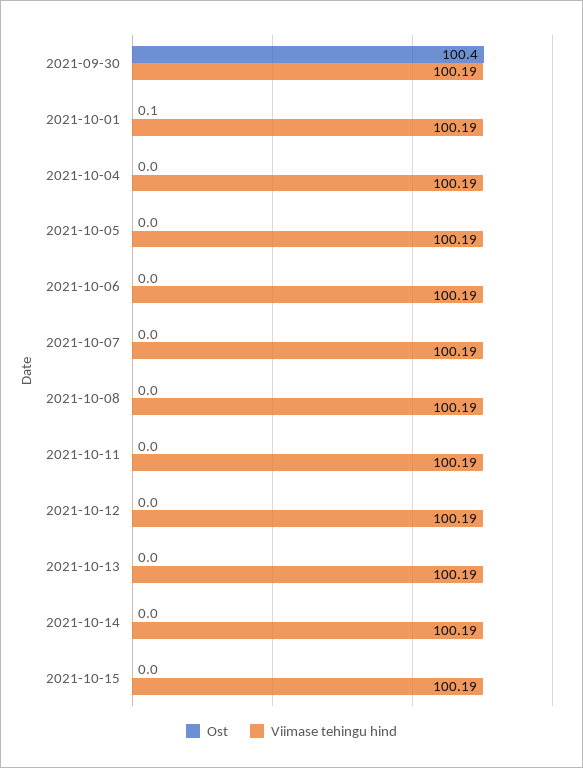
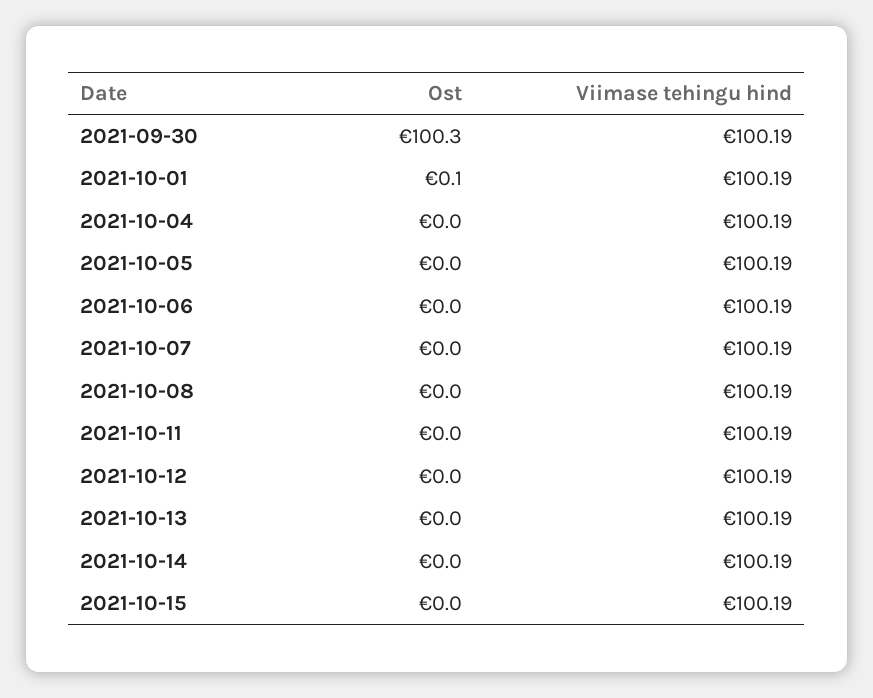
Ost, 2021-09-30: 100.4 -> 100.3

